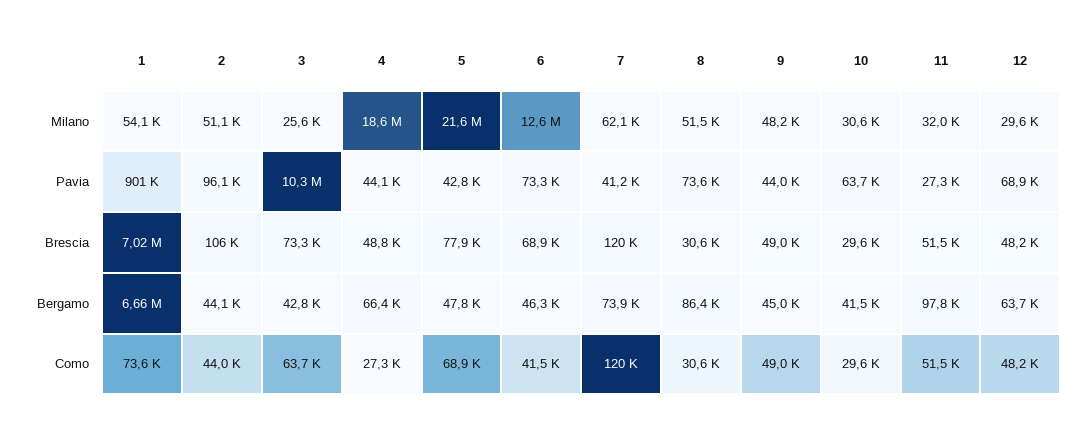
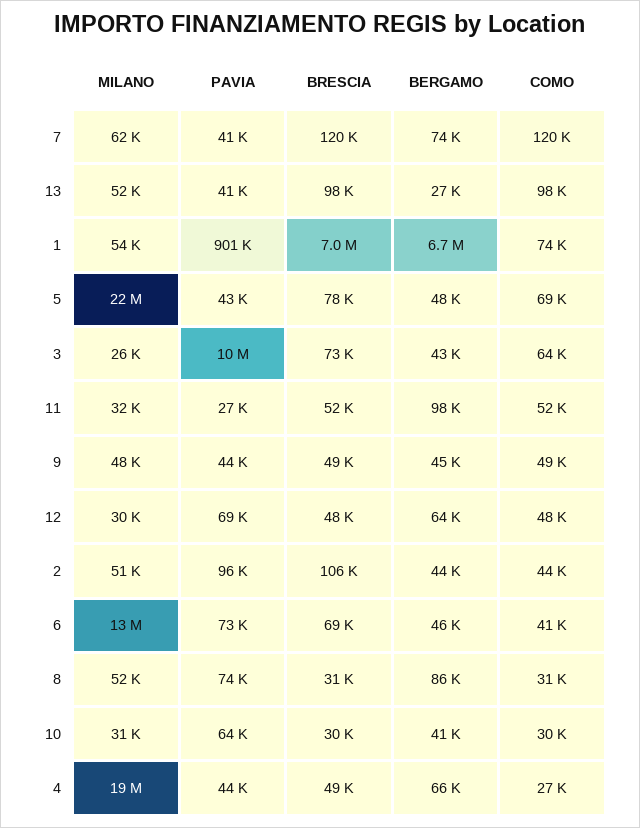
13, Milano: none -> 52000
13, Pavia: none -> 41000
13, Brescia: none -> 98000
13, Bergamo: none -> 27000
13, Como: none -> 98000

